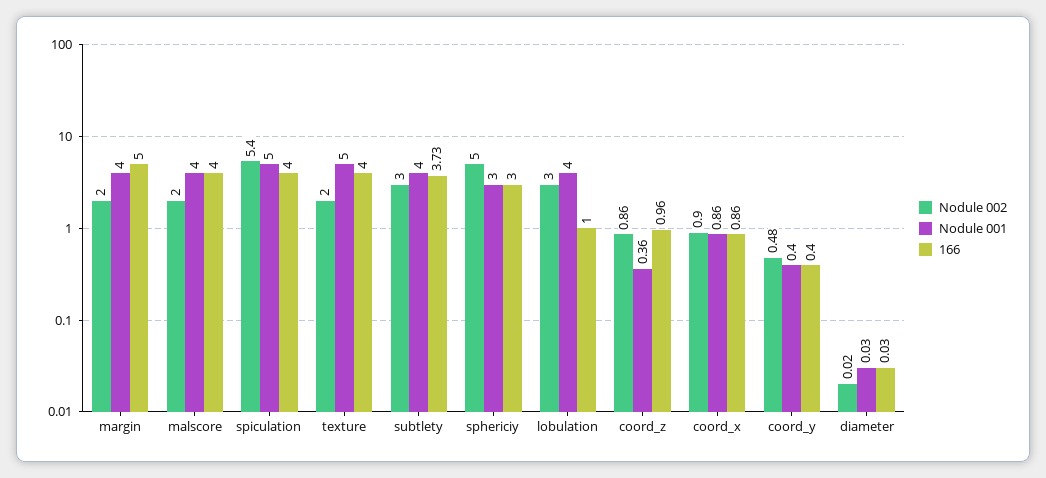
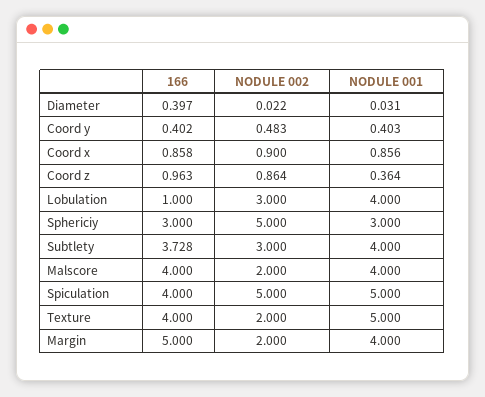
Nodule 002, spiculation: 5.4 -> 5
166, diameter: 0.03 -> 0.397

